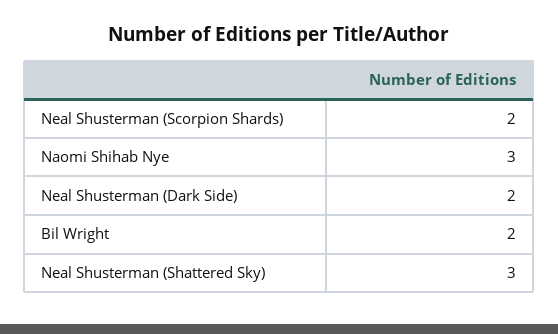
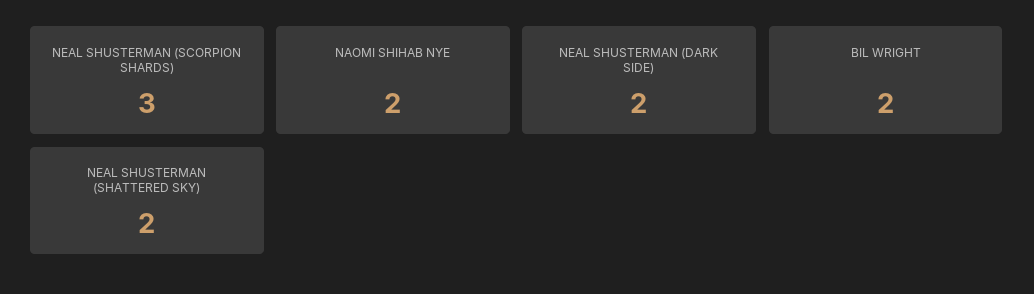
Neal Shusterman (Scorpion Shards): 2 -> 3
Naomi Shihab Nye: 3 -> 2
Neal Shusterman (Shattered Sky): 3 -> 2

